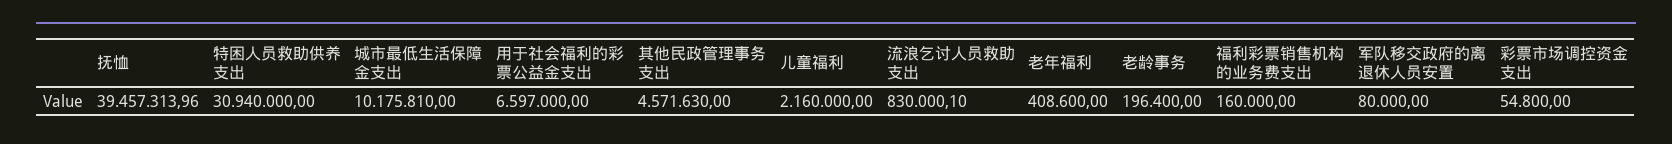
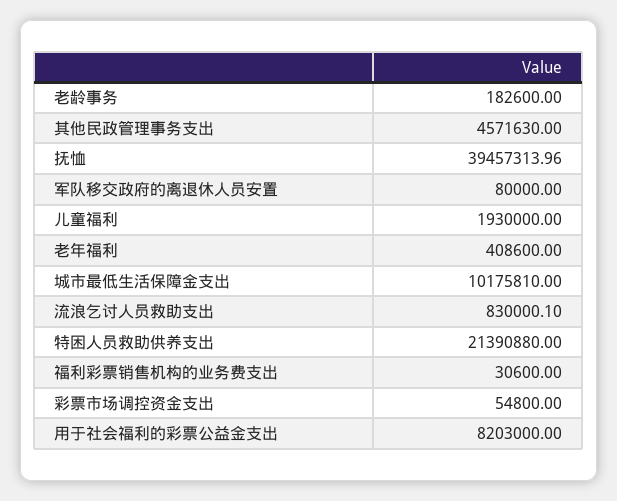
特困人员救助供养支出: 30940000 -> 21390880
用于社会福利的彩票公益金支出: 6597000 -> 8203000
儿童福利: 2160000 -> 1930000
老龄事务: 196400 -> 182600
福利彩票销售机构的业务费支出: 160000 -> 30600

